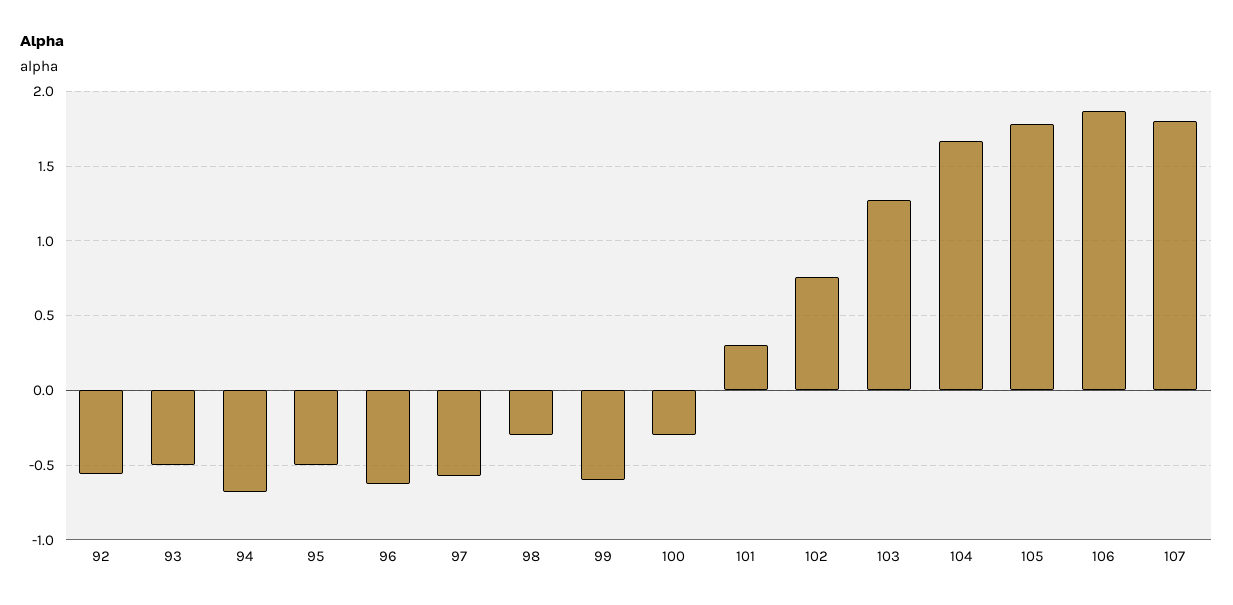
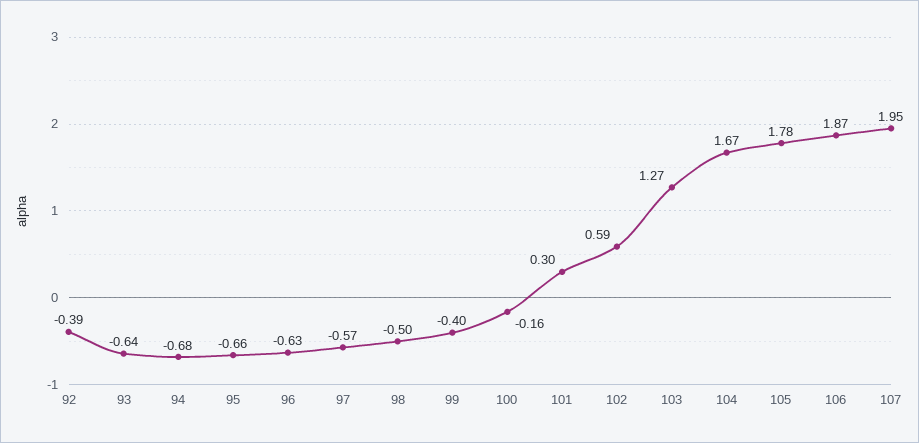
92: -0.55 -> -0.39
93: -0.5 -> -0.64
95: -0.5 -> -0.66
98: -0.3 -> -0.5
99: -0.6 -> -0.4
100: -0.3 -> -0.16
102: 0.75 -> 0.59
107: 1.8 -> 1.95

